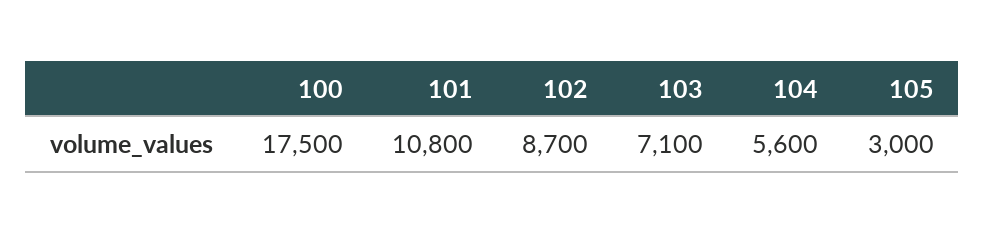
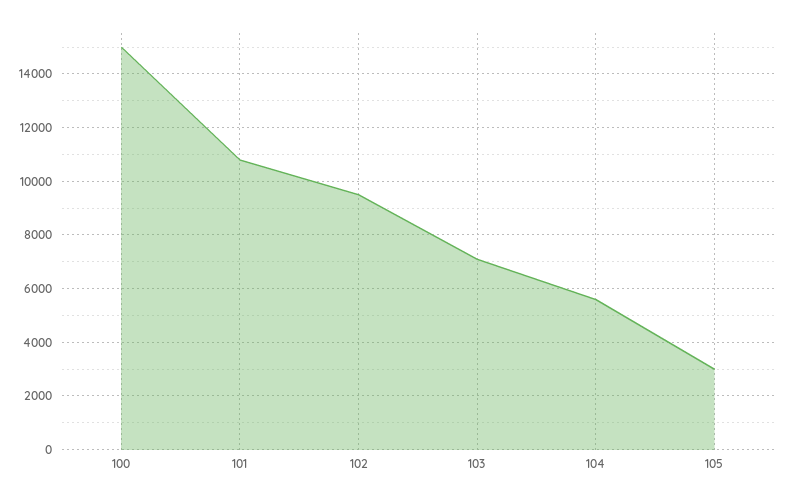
100: 17500 -> 15000
102: 8700 -> 9500

